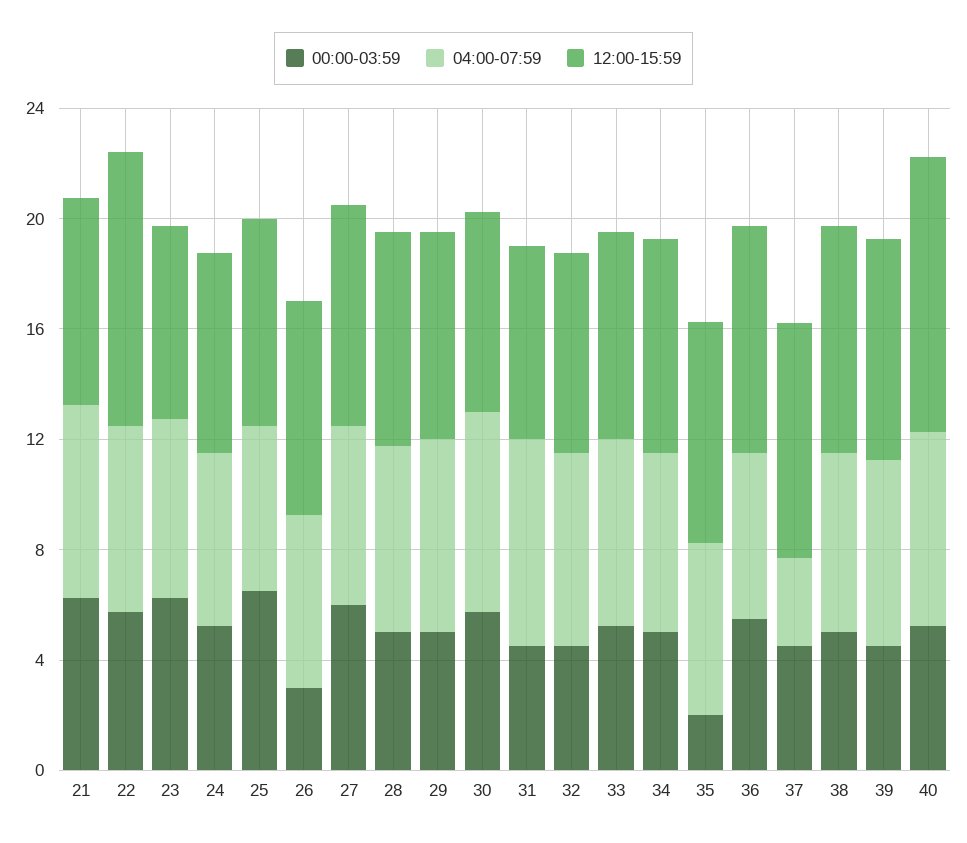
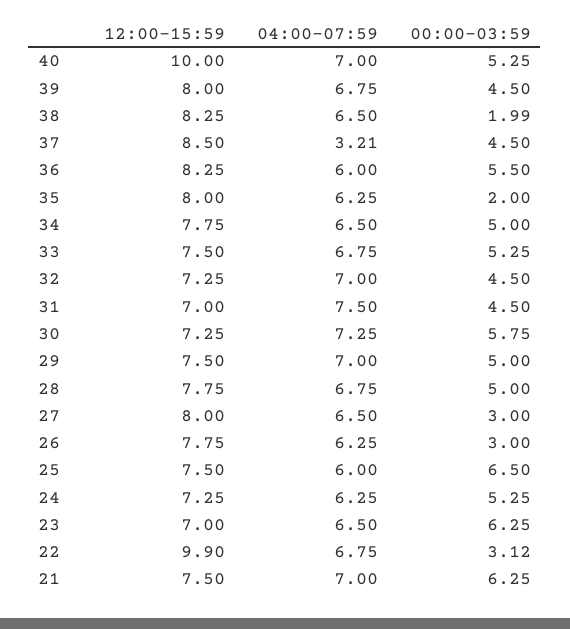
00:00-03:59, 22: 6 -> 3.12
00:00-03:59, 27: 6 -> 3
00:00-03:59, 38: 5 -> 1.99

